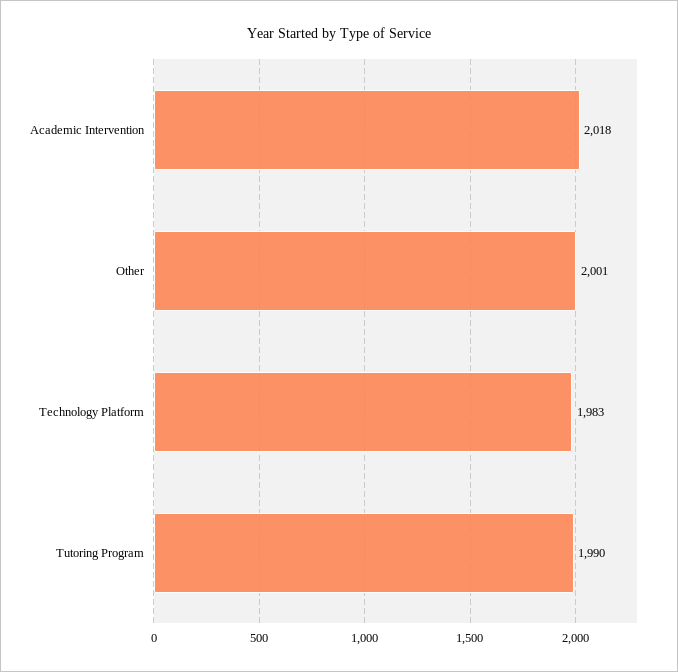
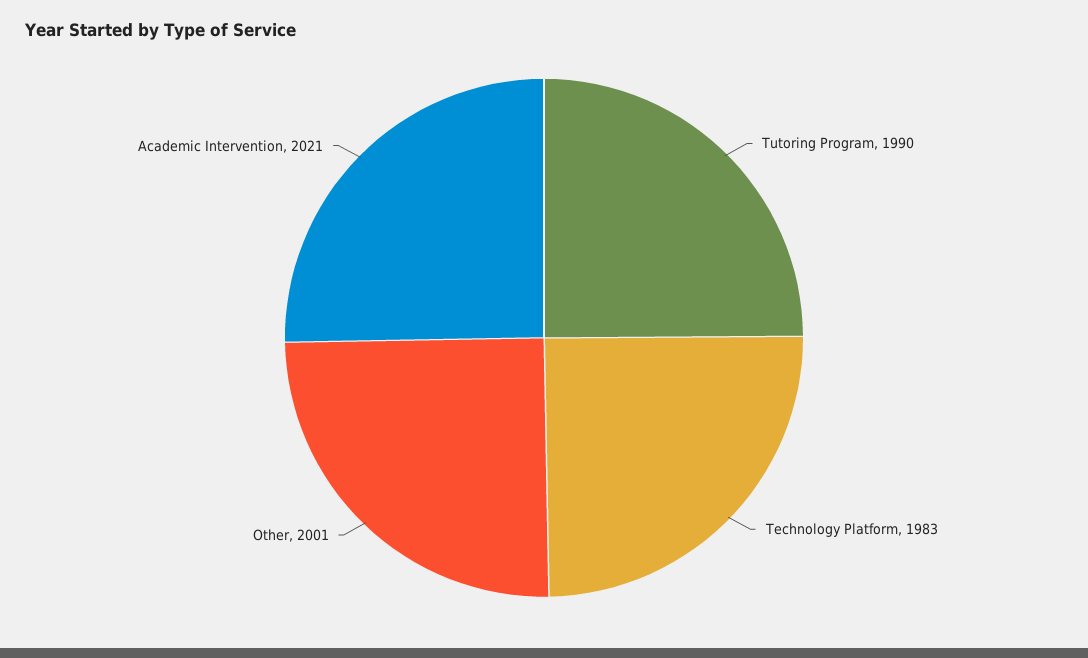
Academic Intervention: 2018 -> 2021

